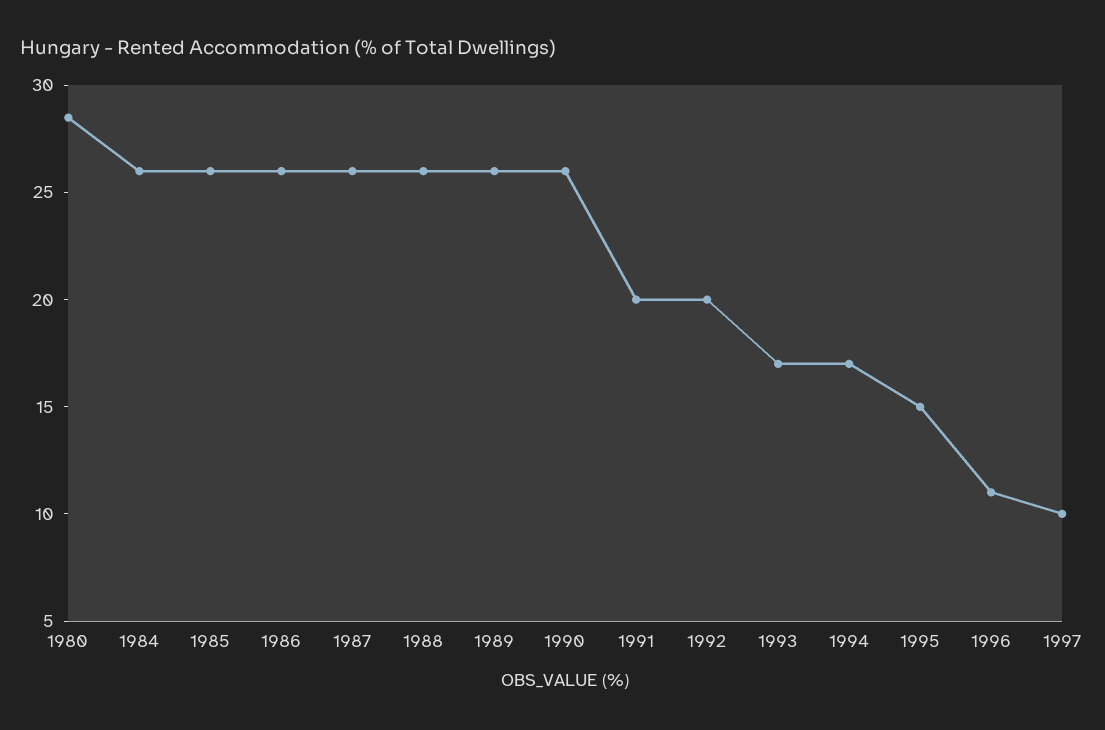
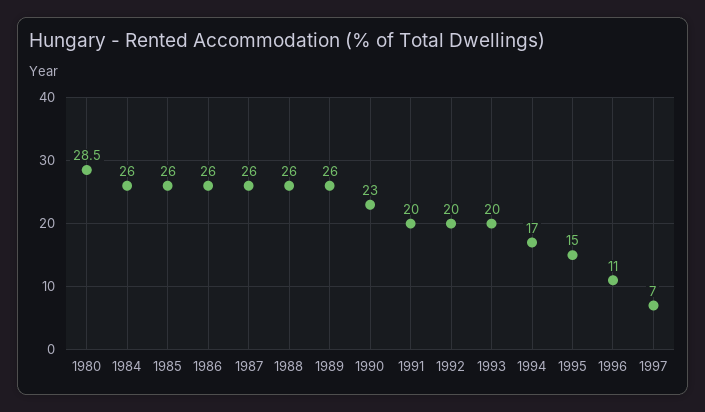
1990: 26 -> 23
1993: 17 -> 20
1997: 10 -> 7

